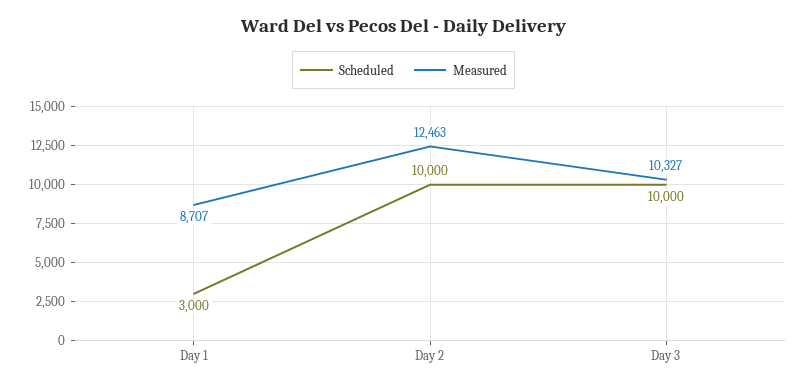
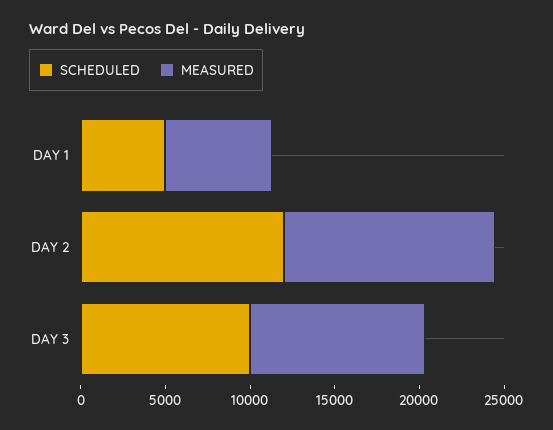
Scheduled, Day 1: 3000 -> 5000
Measured, Day 1: 8707 -> 6000
Scheduled, Day 2: 10000 -> 12000

